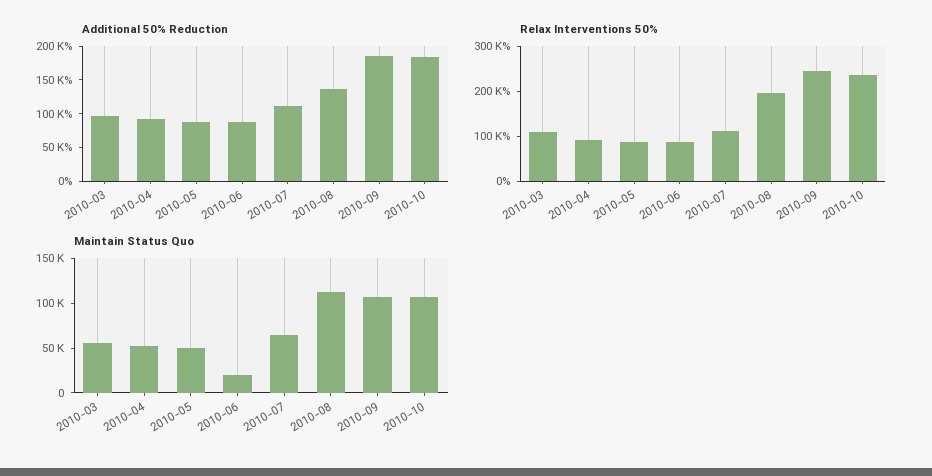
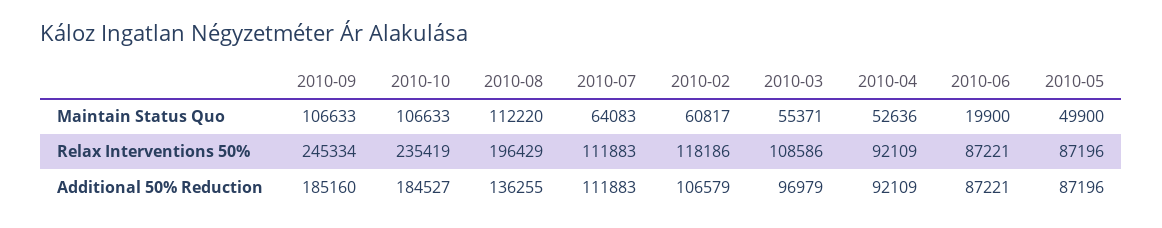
Maintain Status Quo, 2010-02: none -> 60817
Relax Interventions 50%, 2010-02: none -> 118186
Additional 50% Reduction, 2010-02: none -> 106579

